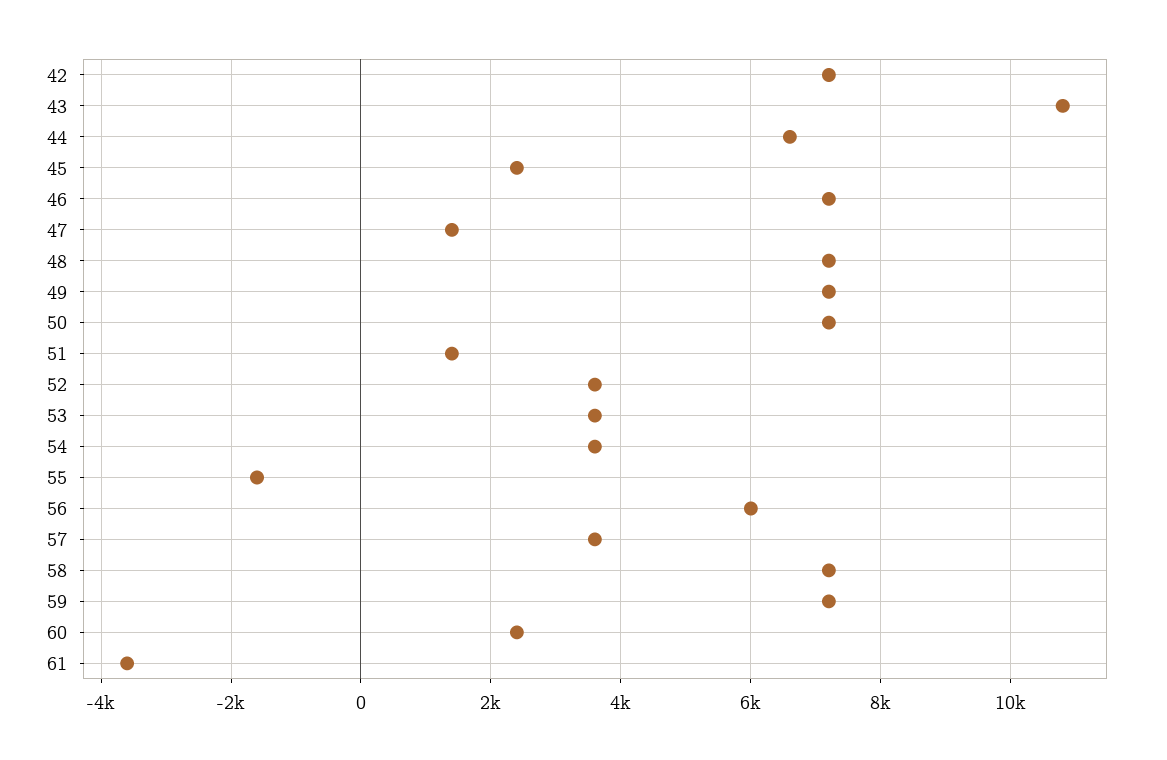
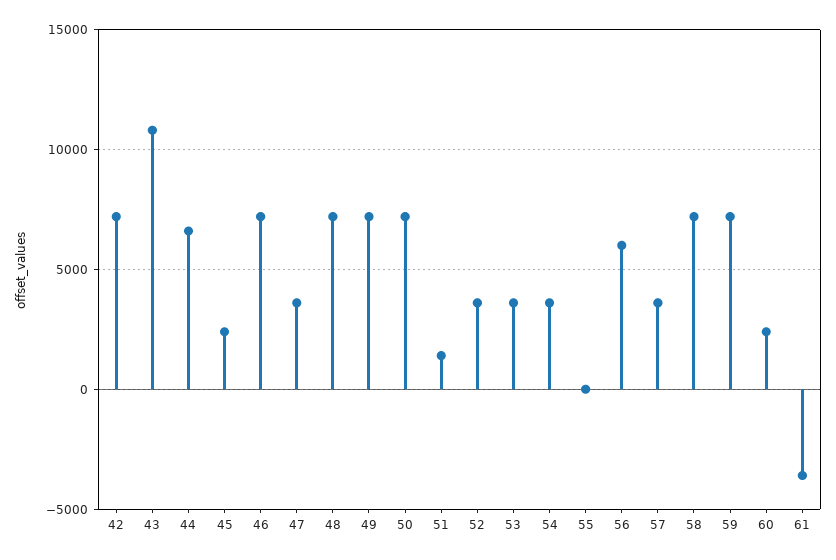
47: 1400 -> 3500
55: -1600 -> 0

